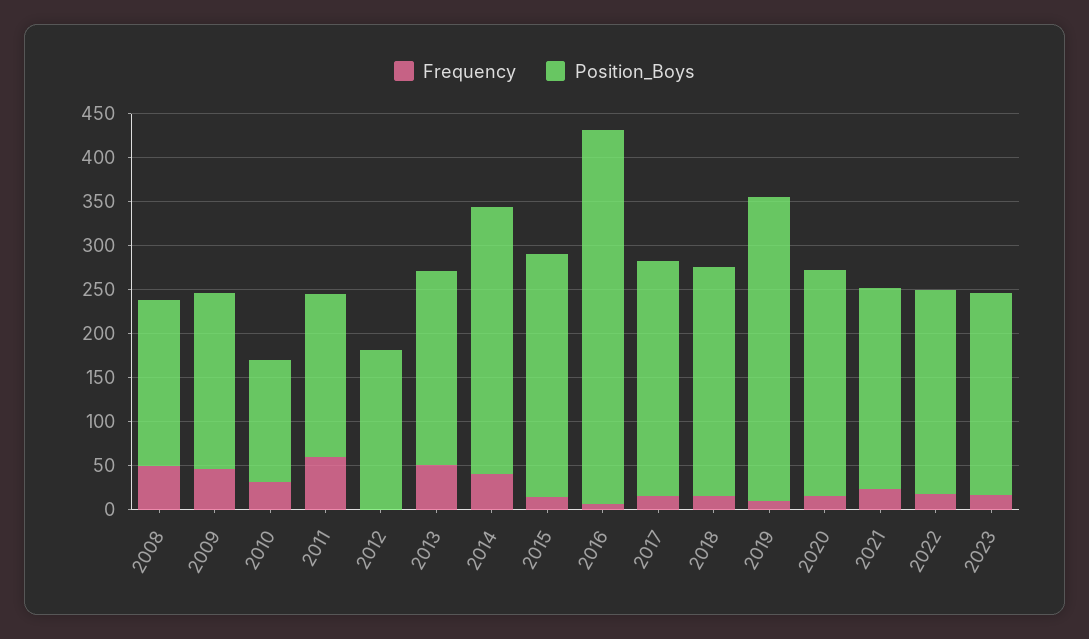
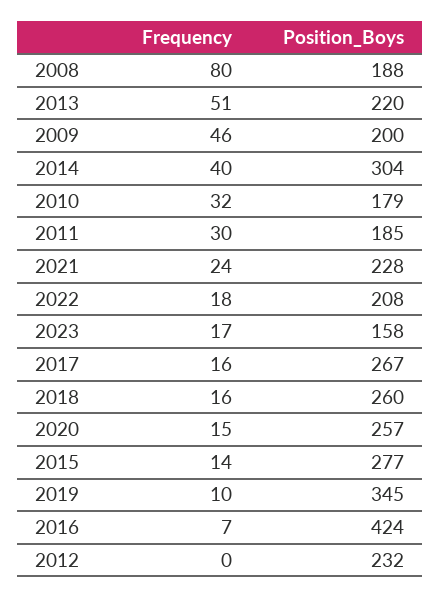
Frequency, 2008: 50 -> 80
Position_Boys, 2010: 140 -> 179
Frequency, 2011: 60 -> 30
Position_Boys, 2012: 180 -> 232
Position_Boys, 2022: 230 -> 208
Position_Boys, 2023: 230 -> 158

